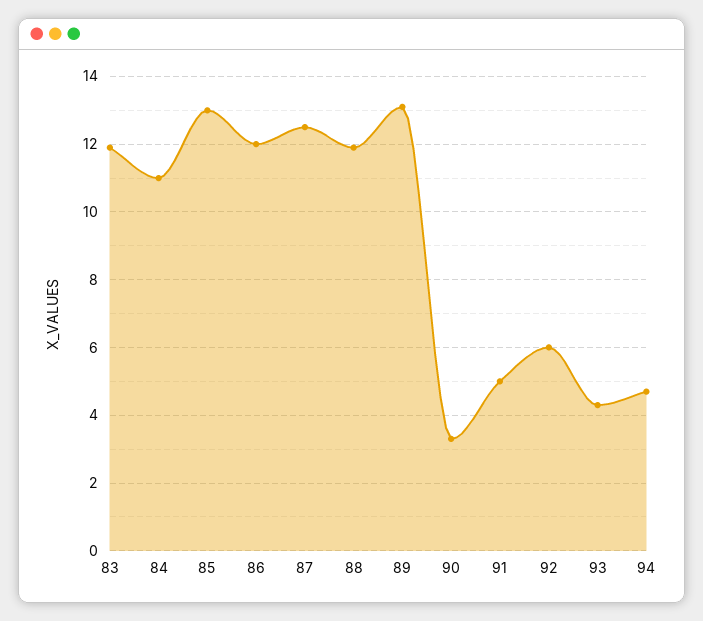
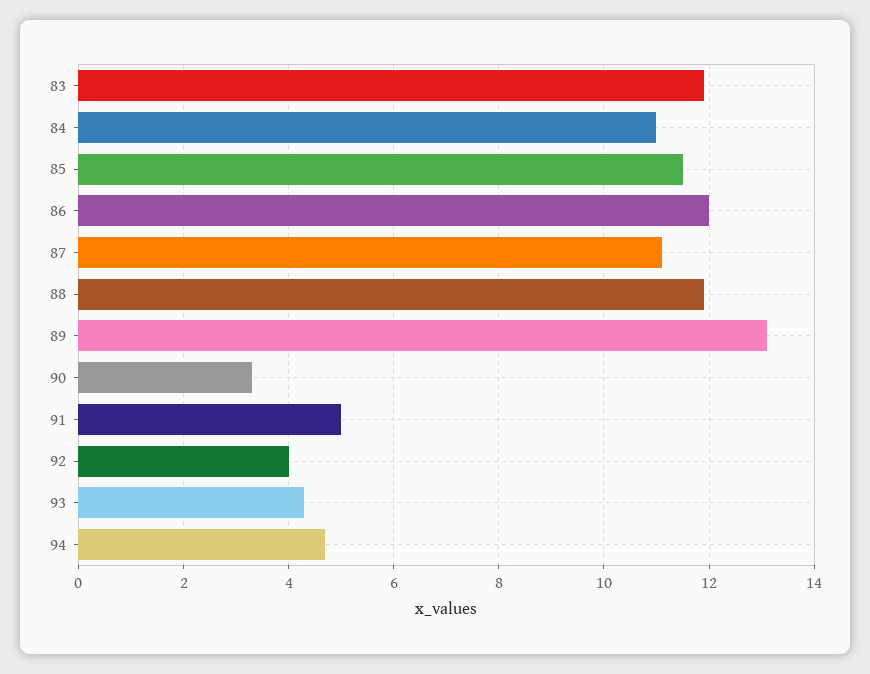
85: 13 -> 11.5
87: 12.5 -> 11
92: 6 -> 4

